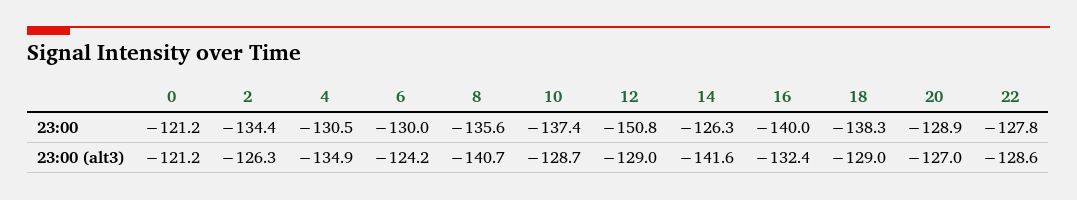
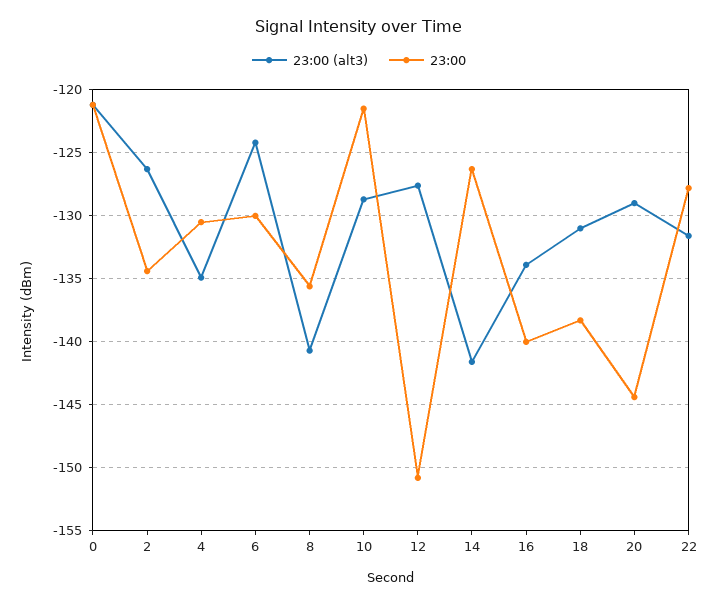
23:00, 10: -137.4 -> -121.5
23:00, 20: -128.9 -> -144.5
23:00 (alt3), 12: -129 -> -127.5
23:00 (alt3), 16: -132.4 -> -134
23:00 (alt3), 18: -129 -> -131
23:00 (alt3), 20: -127 -> -129
23:00 (alt3), 22: -128.6 -> -131.5

